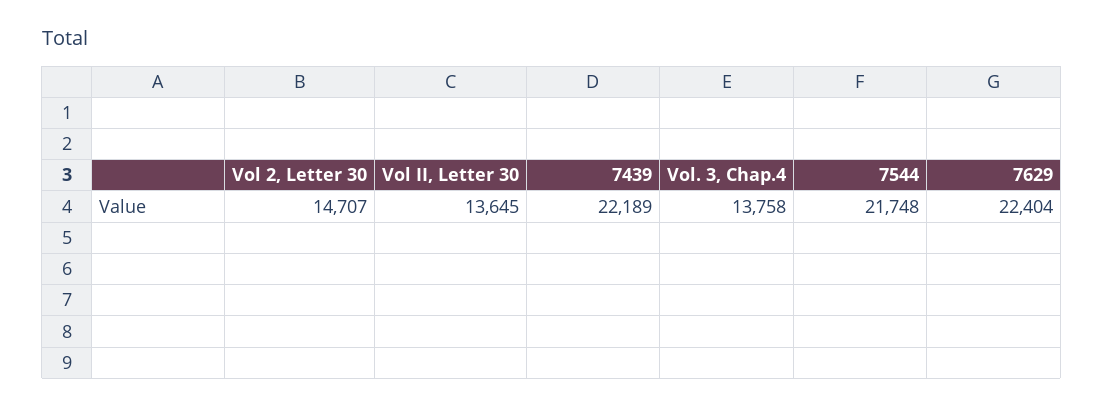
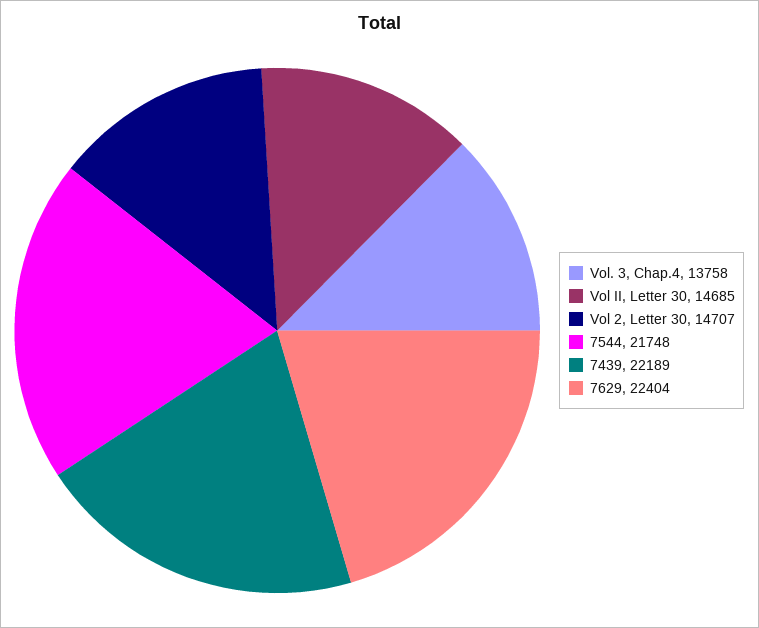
Vol II, Letter 30: 13645 -> 14685

